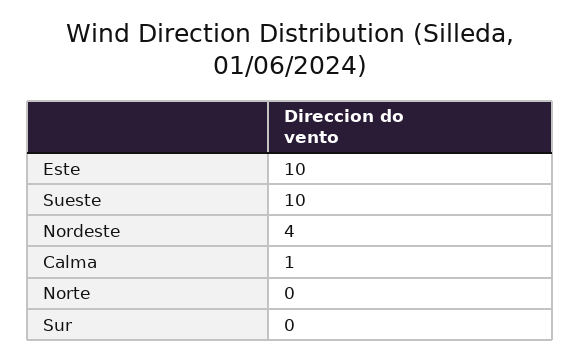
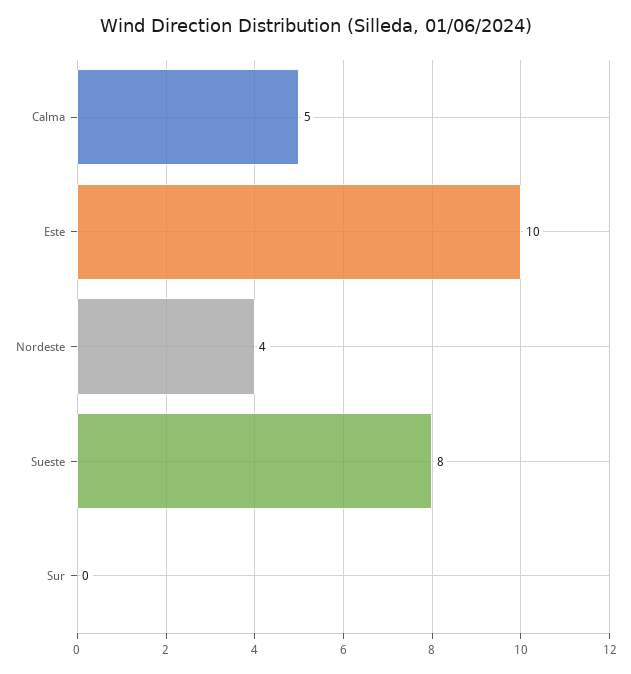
Sueste: 10 -> 8
Calma: 1 -> 5
Norte: 0 -> none

